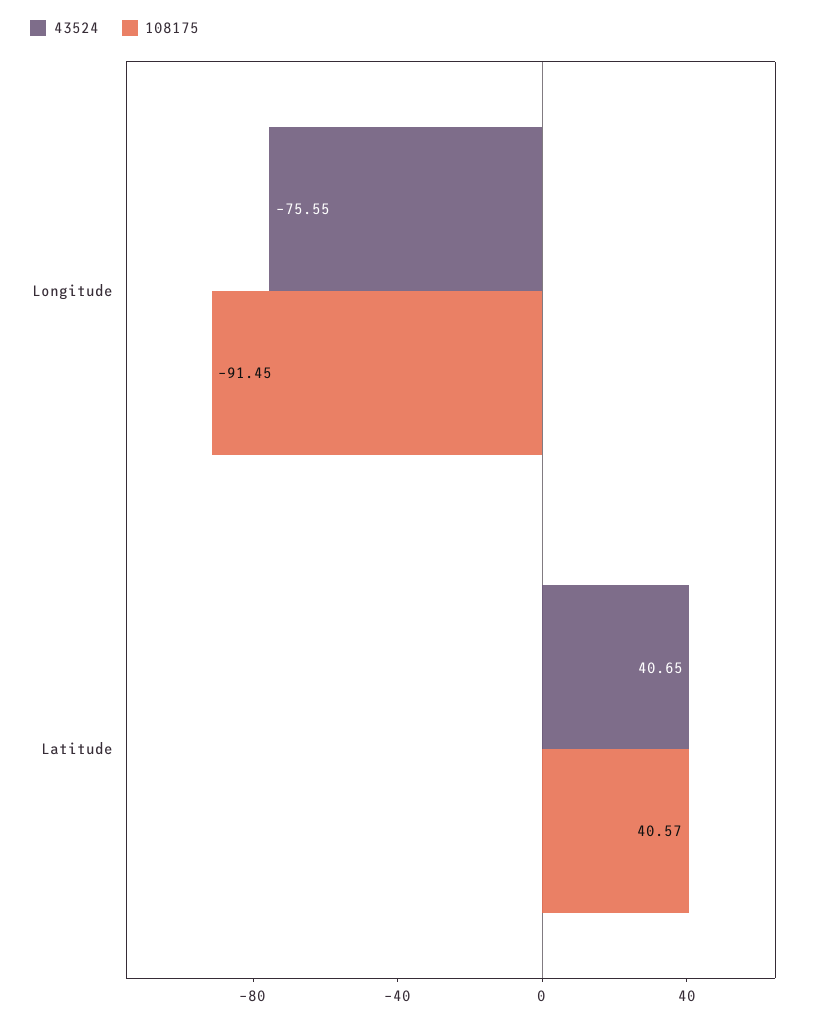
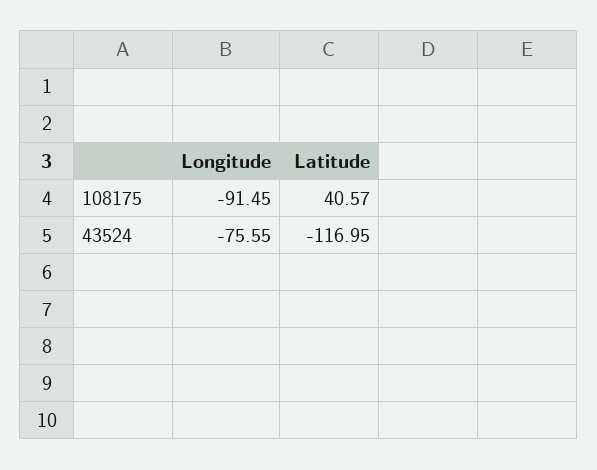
43524, Latitude: 40.65 -> -116.95

